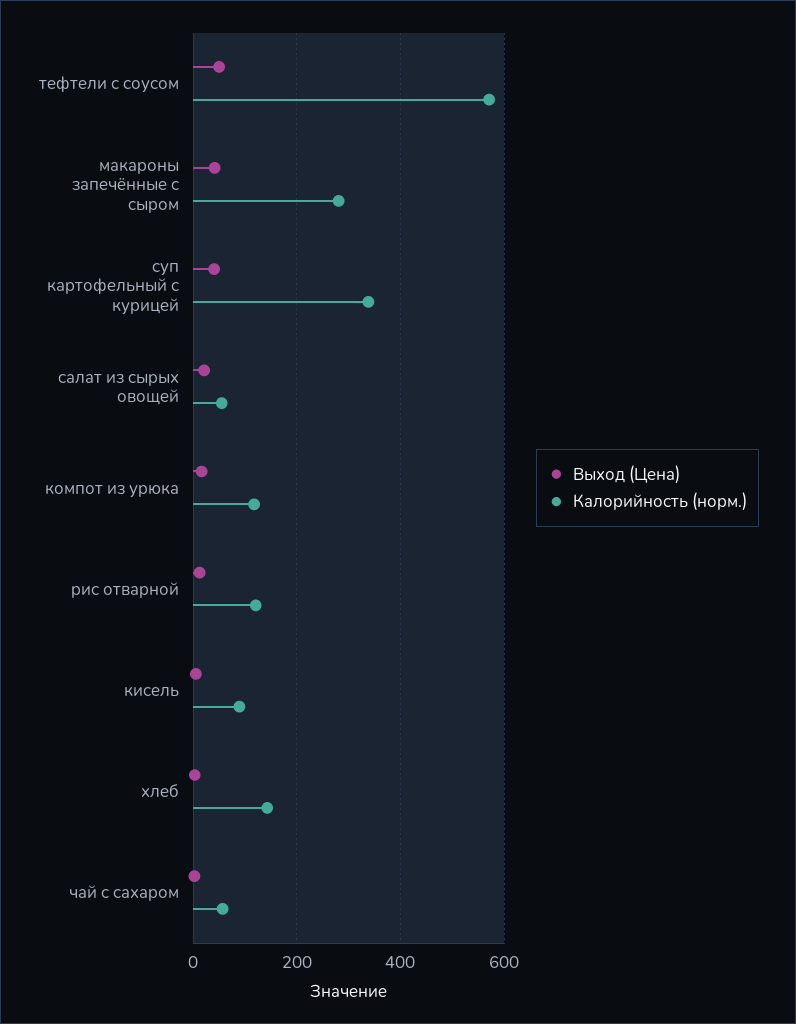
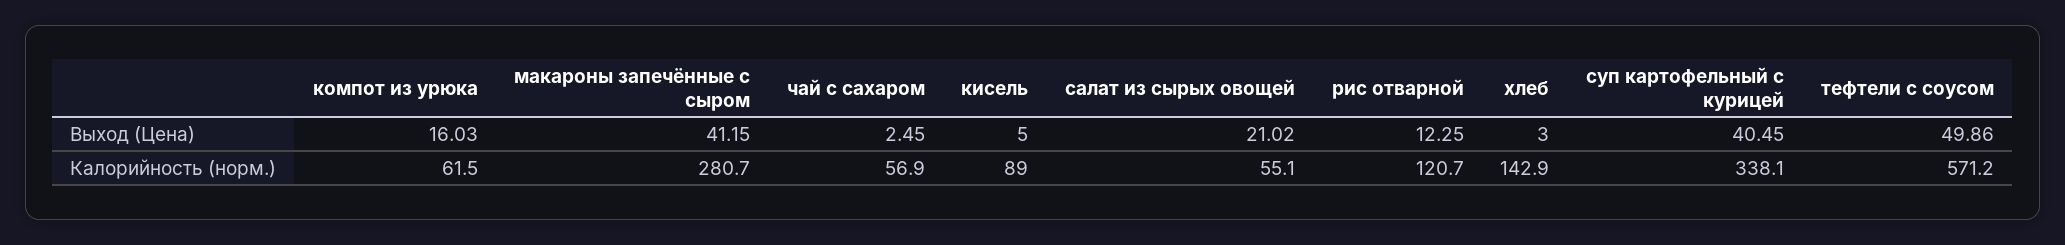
Калорийность (норм.), компот из урюка: 120 -> 61.5

